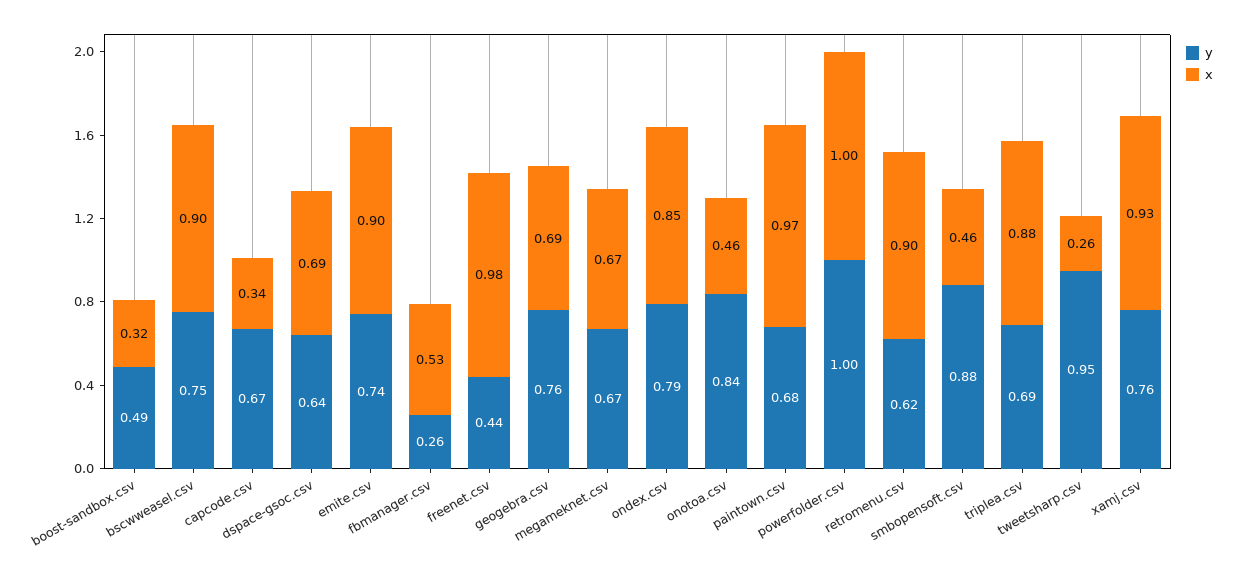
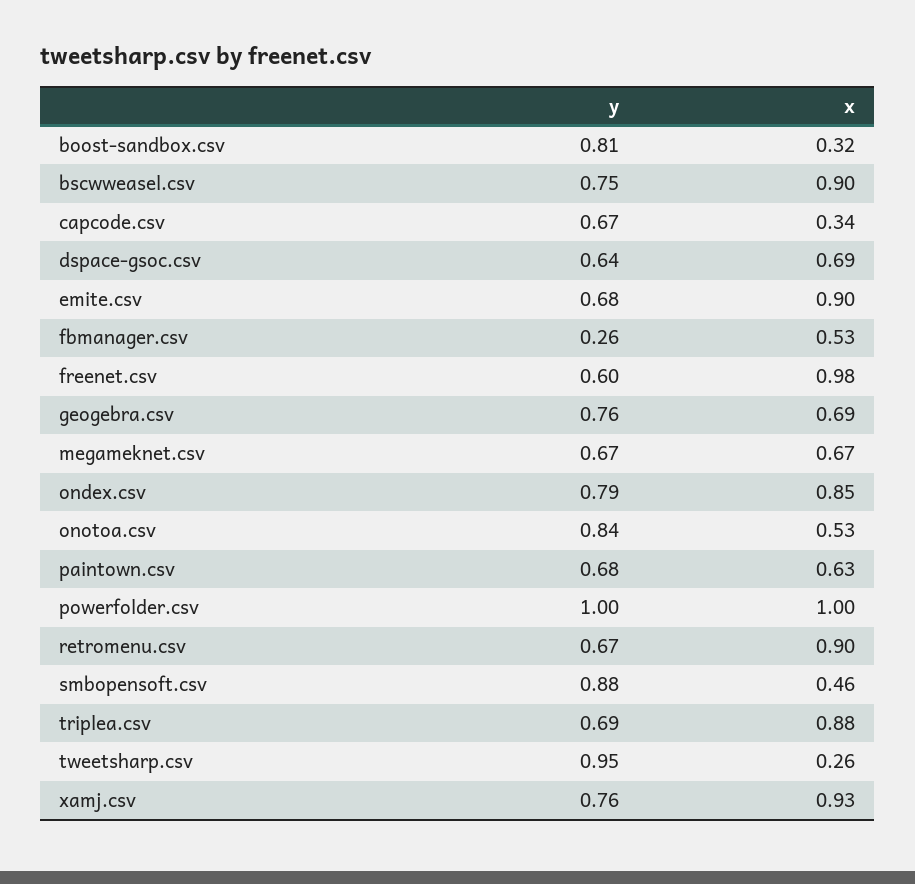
y, boost-sandbox.csv: 0.49 -> 0.81
y, emite.csv: 0.74 -> 0.68
y, freenet.csv: 0.44 -> 0.6
x, onotoa.csv: 0.46 -> 0.53
x, paintown.csv: 0.97 -> 0.63
y, retromenu.csv: 0.62 -> 0.67

